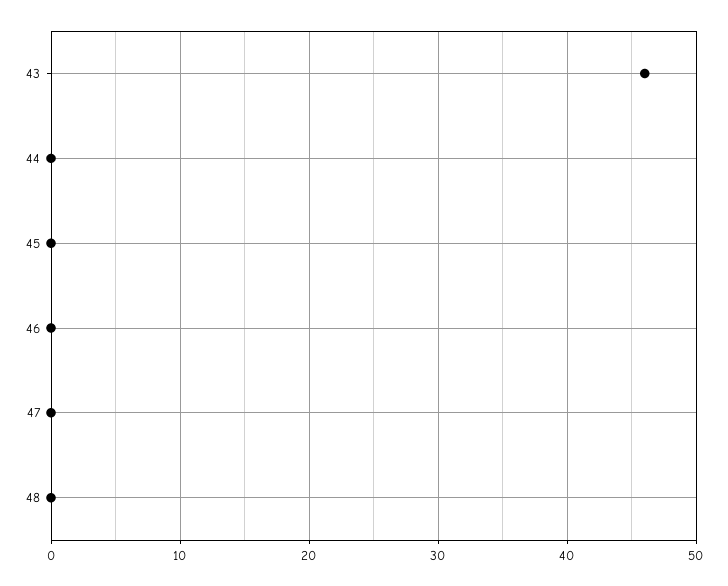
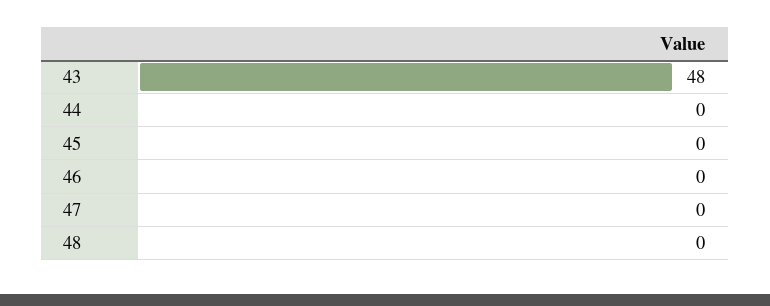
43: 46 -> 48

